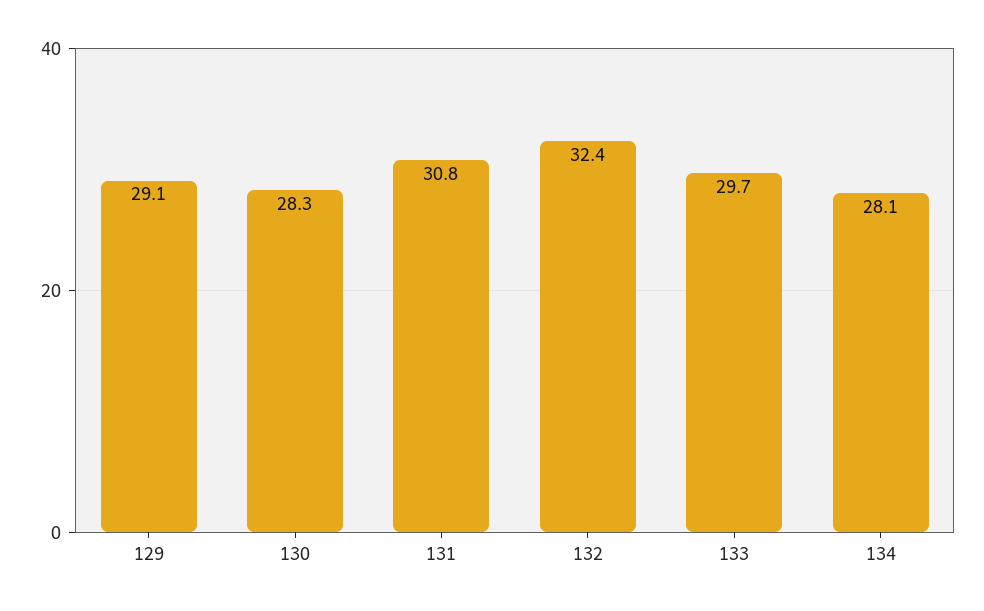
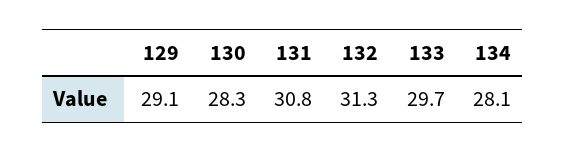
132: 32.4 -> 31.3

